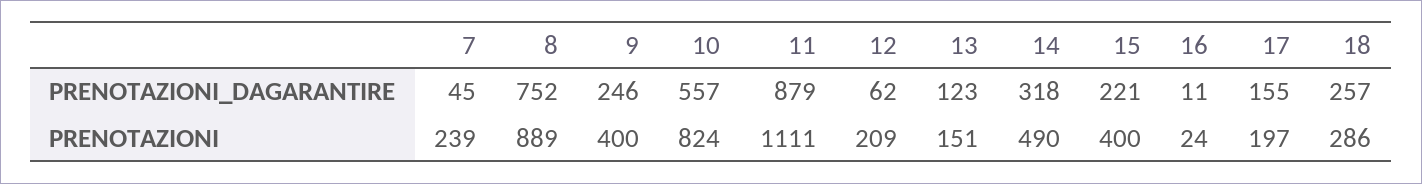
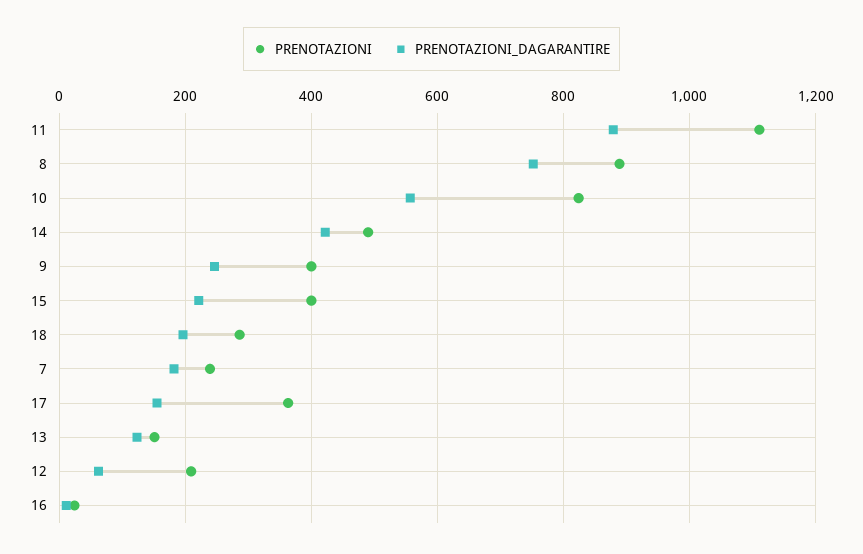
PRENOTAZIONI_DAGARANTIRE, 7: 45 -> 180
PRENOTAZIONI_DAGARANTIRE, 14: 318 -> 420
PRENOTAZIONI_DAGARANTIRE, 18: 257 -> 200
PRENOTAZIONI, 17: 197 -> 360

